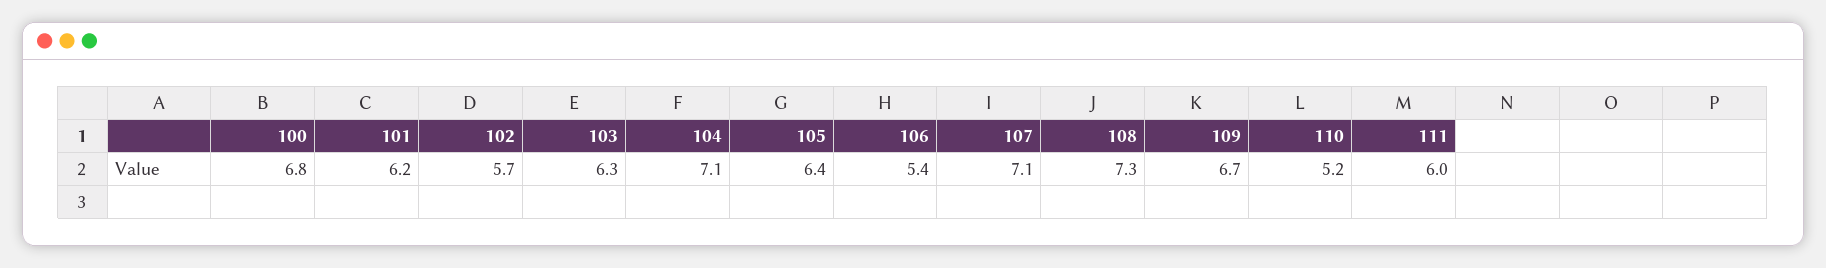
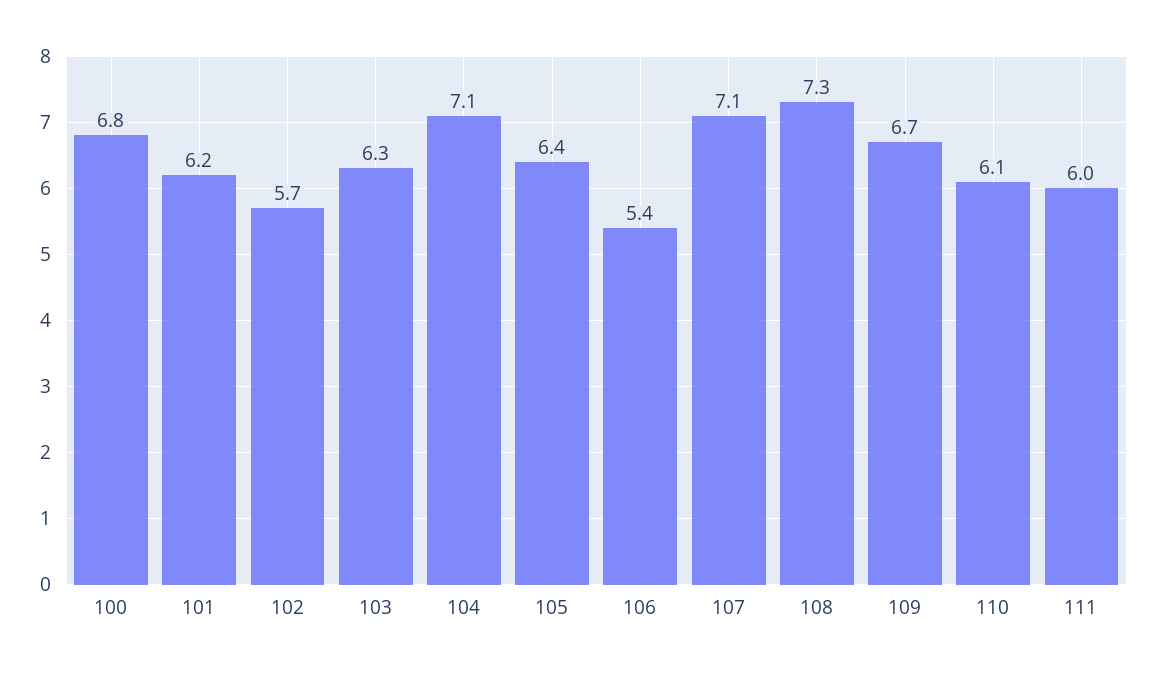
110: 5.2 -> 6.1

